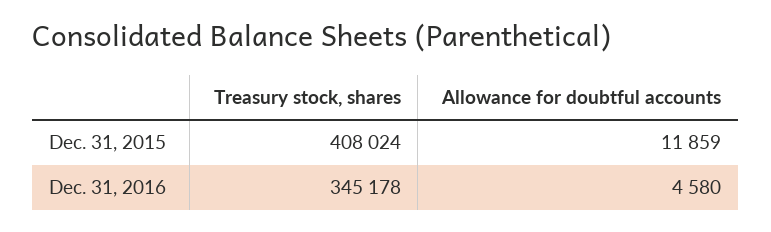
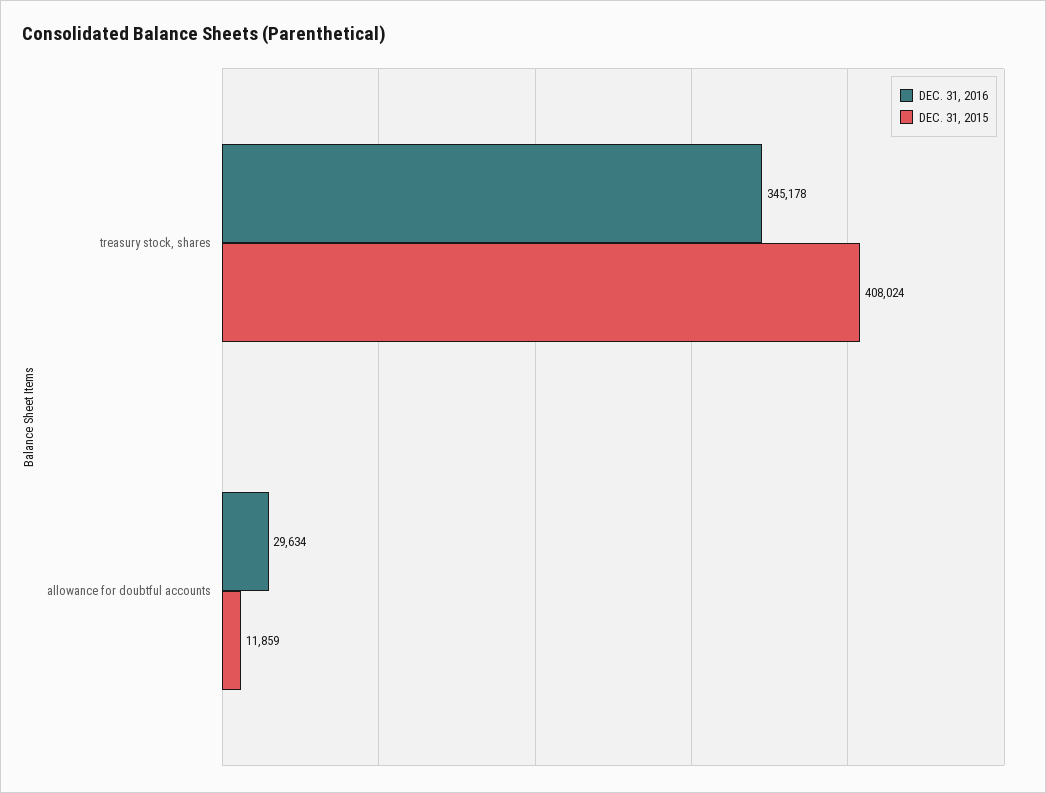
Dec. 31, 2016, Allowance for doubtful accounts: 4580 -> 29634

